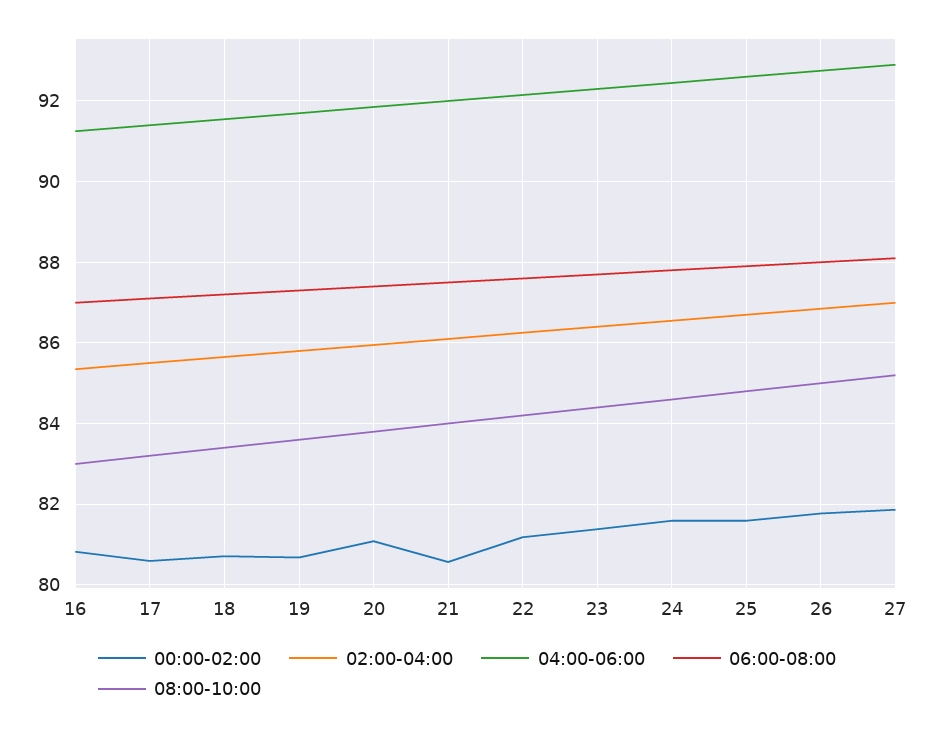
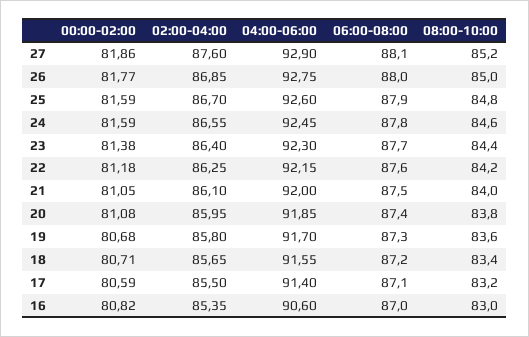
04:00-06:00, 16: 91.2 -> 90.6
00:00-02:00, 21: 80.6 -> 81.05
02:00-04:00, 27: 87 -> 87.6

